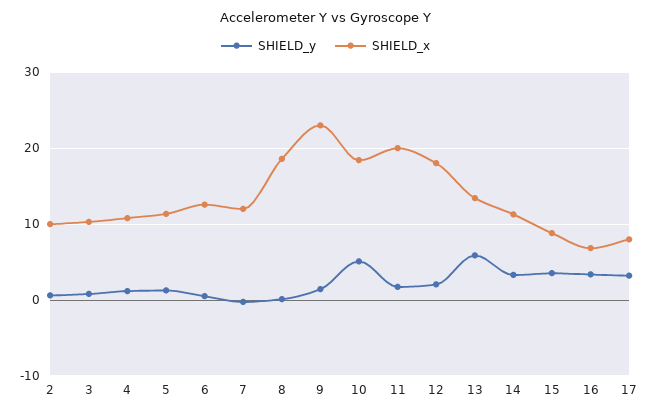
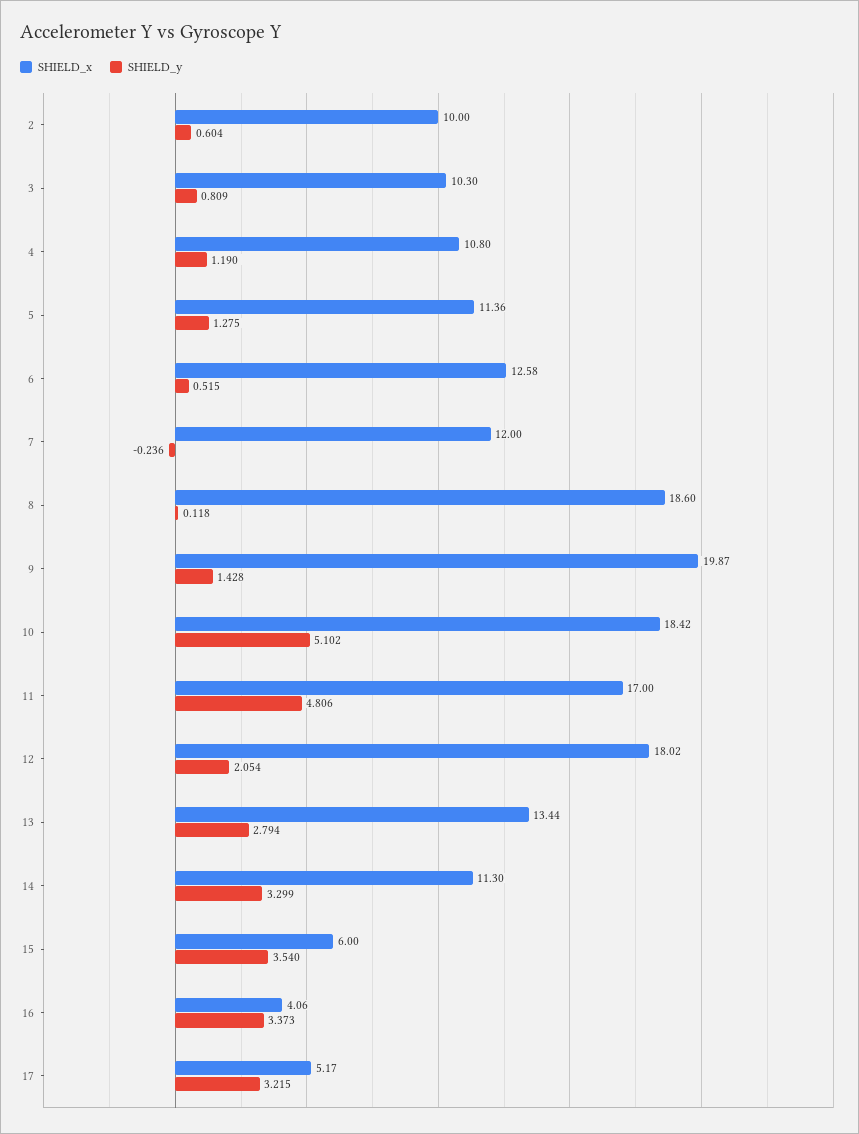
SHIELD_x, 9: 23 -> 19.87
SHIELD_y, 11: 2 -> 4.806
SHIELD_x, 11: 20 -> 17
SHIELD_y, 13: 6 -> 2.794
SHIELD_x, 15: 9 -> 6
SHIELD_x, 16: 7 -> 4.06
SHIELD_x, 17: 8 -> 5.17

